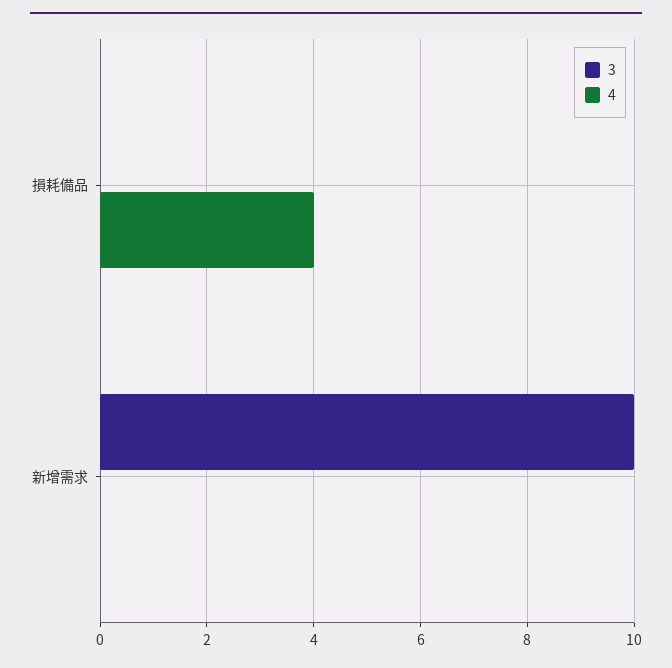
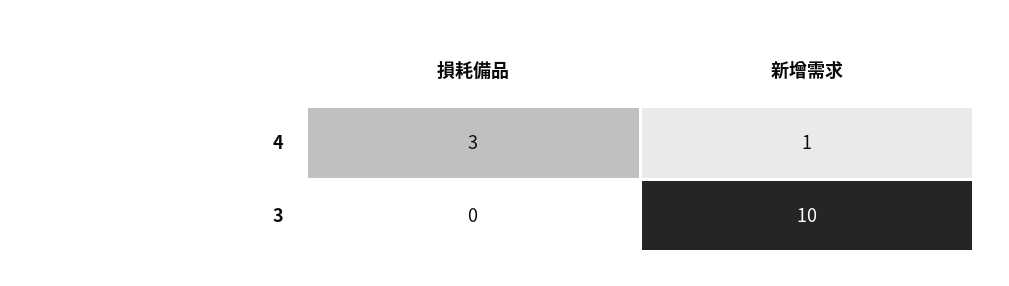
4, 損耗備品: 4 -> 3
4, 新增需求: 0 -> 1

